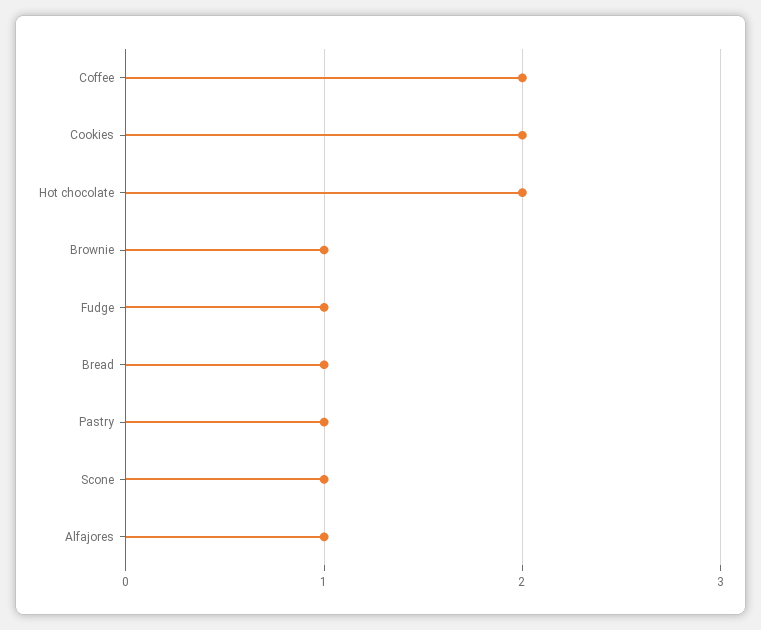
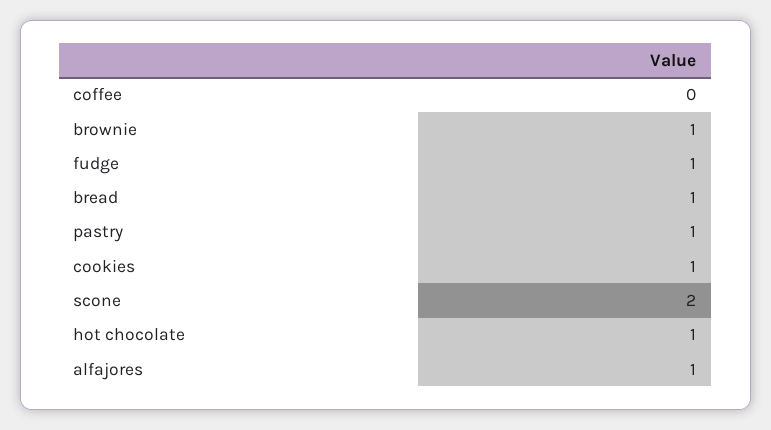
Coffee: 2 -> 0
Cookies: 2 -> 1
Hot chocolate: 2 -> 1
Scone: 1 -> 2

